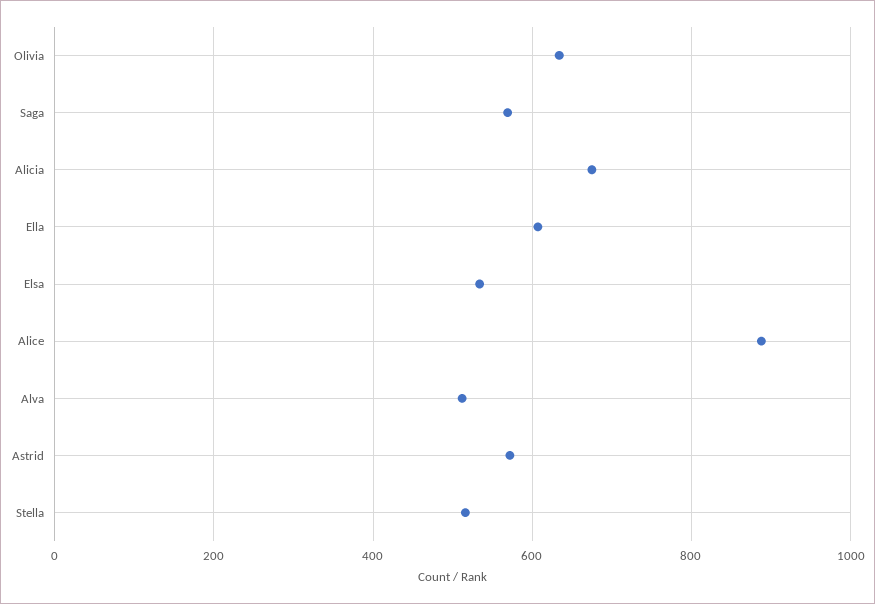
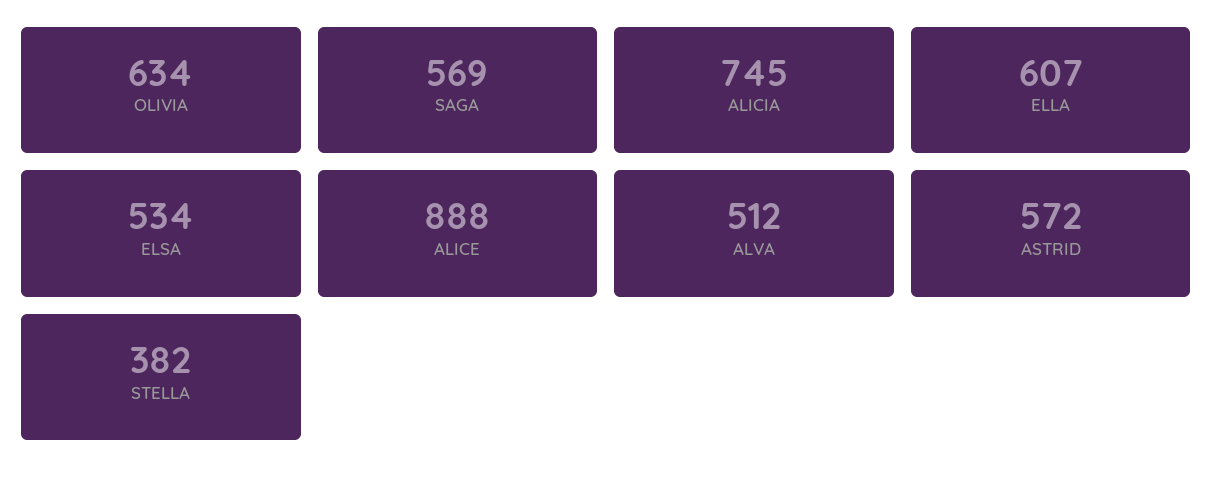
Alicia: 680 -> 745
Stella: 520 -> 382

